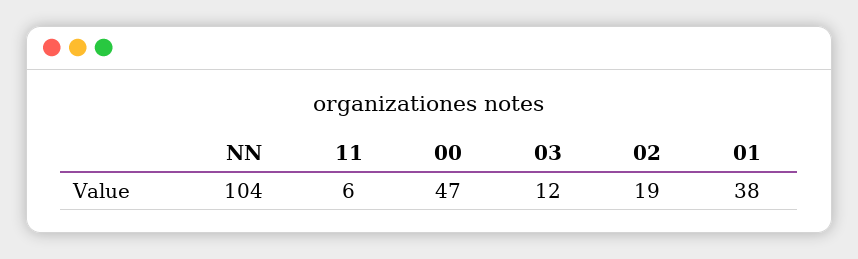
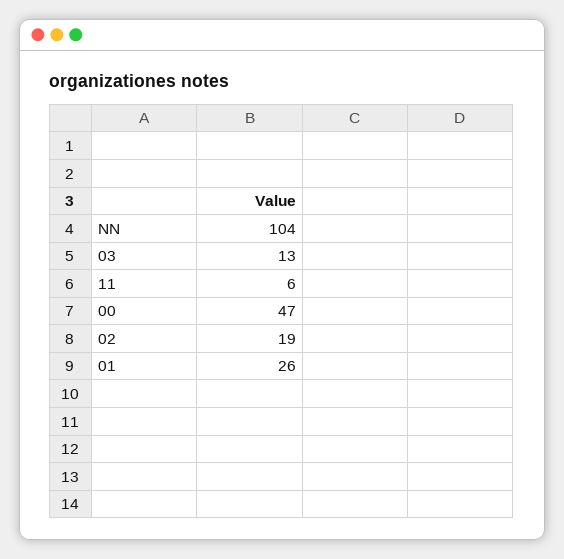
03: 12 -> 13
01: 38 -> 26

